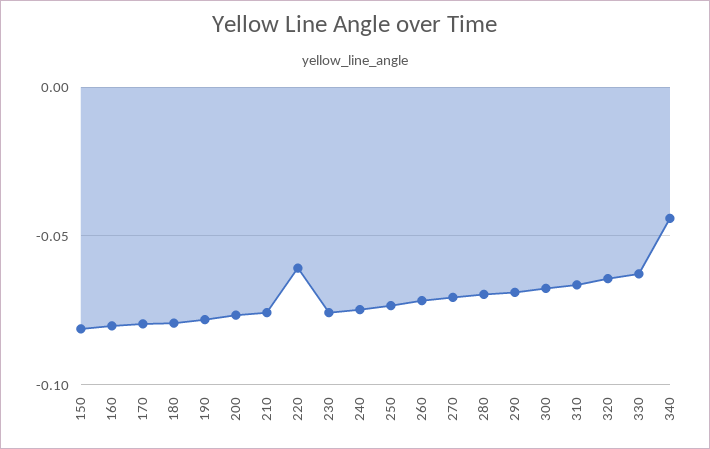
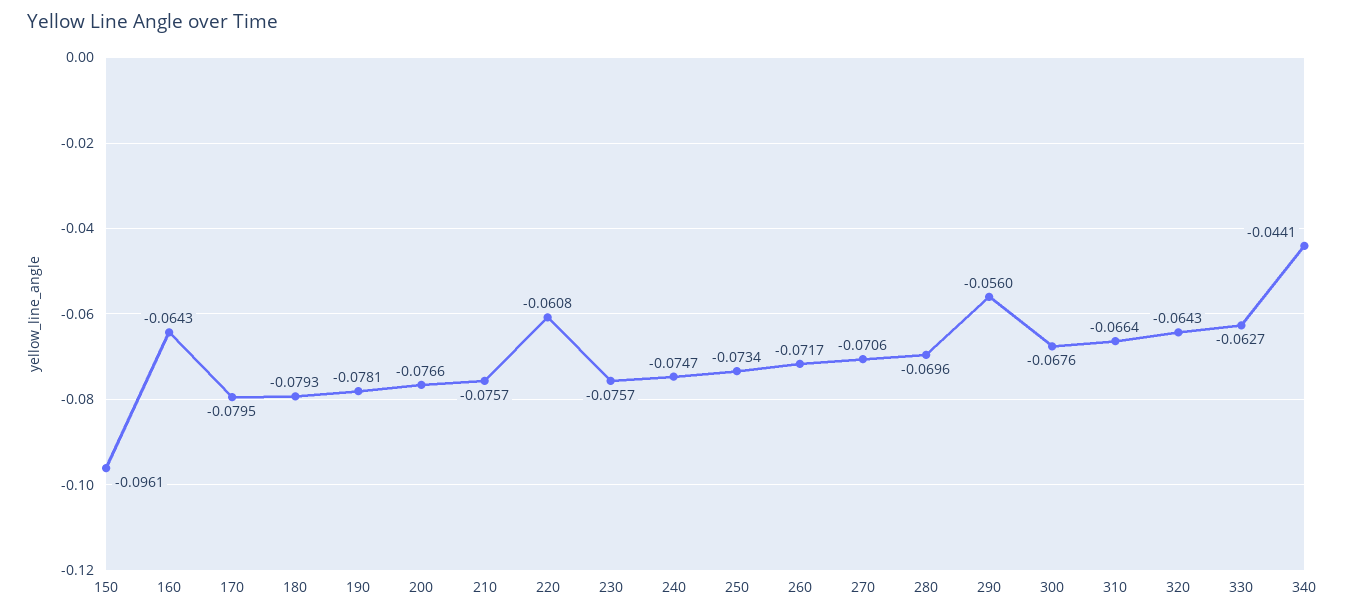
150: -0.08 -> -0.0961
160: -0.08 -> -0.0643
290: -0.07 -> -0.056

